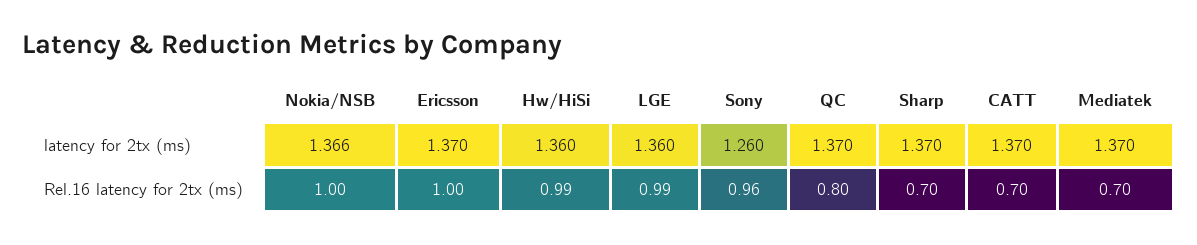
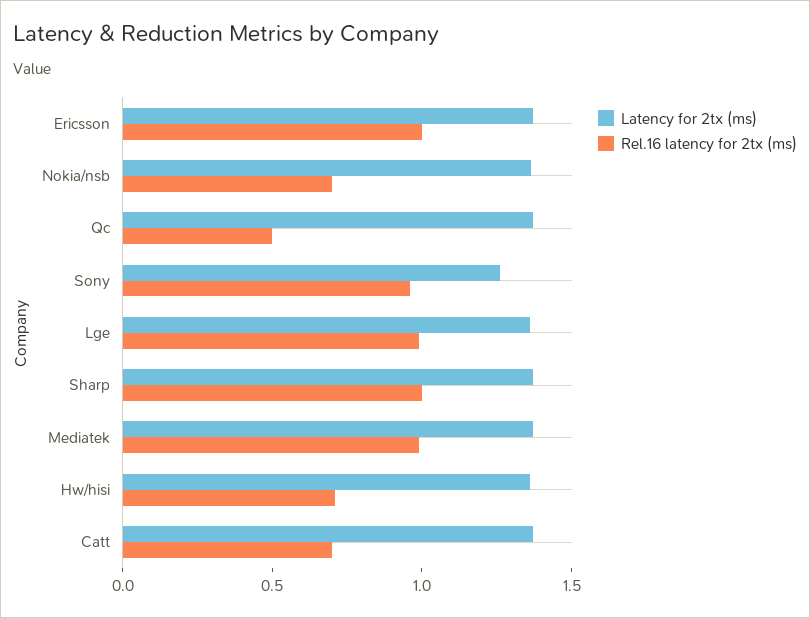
Rel.16 latency for 2tx (ms), Nokia/NSB: 1 -> 0.7
Rel.16 latency for 2tx (ms), Hw/HiSi: 0.99 -> 0.7
Rel.16 latency for 2tx (ms), QC: 0.8 -> 0.5
Rel.16 latency for 2tx (ms), Sharp: 0.7 -> 1
Rel.16 latency for 2tx (ms), Mediatek: 0.7 -> 1

